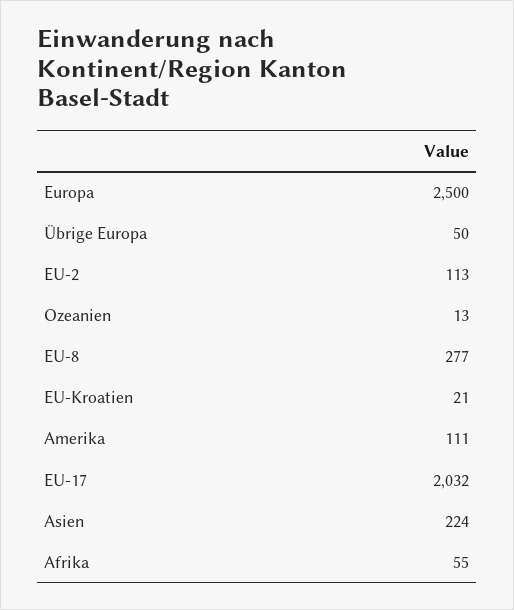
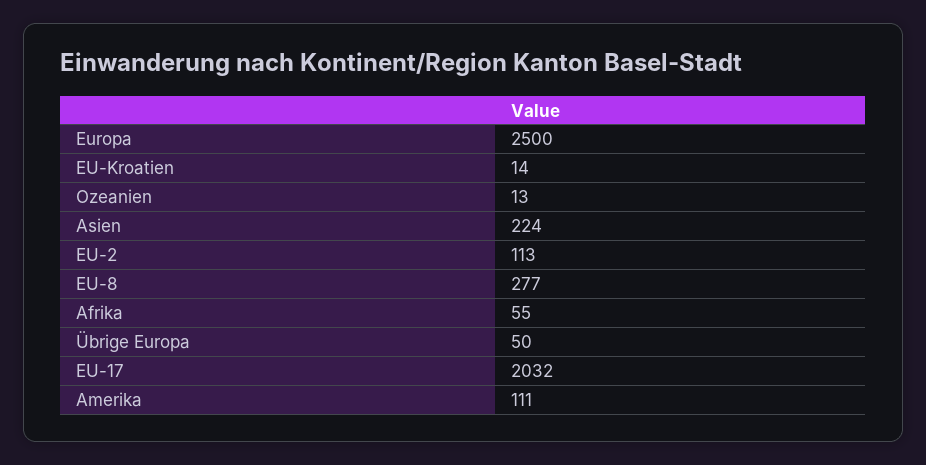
EU-Kroatien: 21 -> 14

